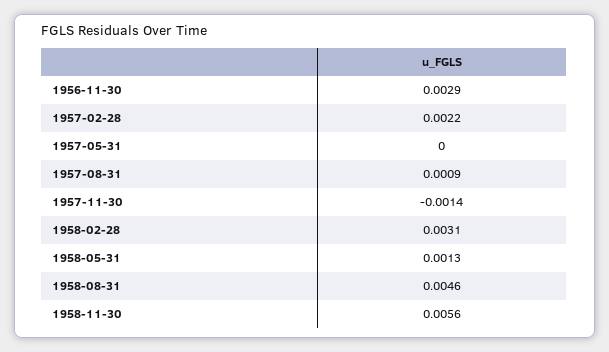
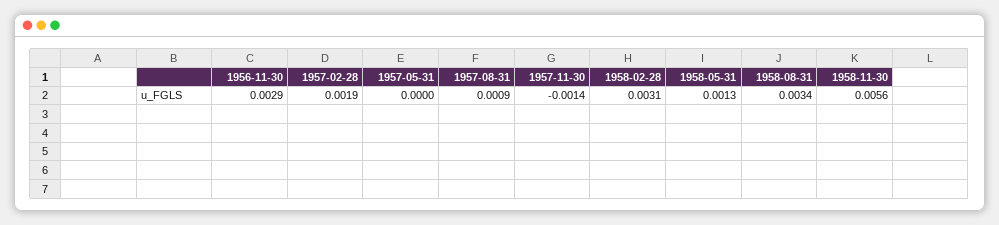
1957-02-28: 0.0022 -> 0.0019
1958-08-31: 0.0046 -> 0.0034

